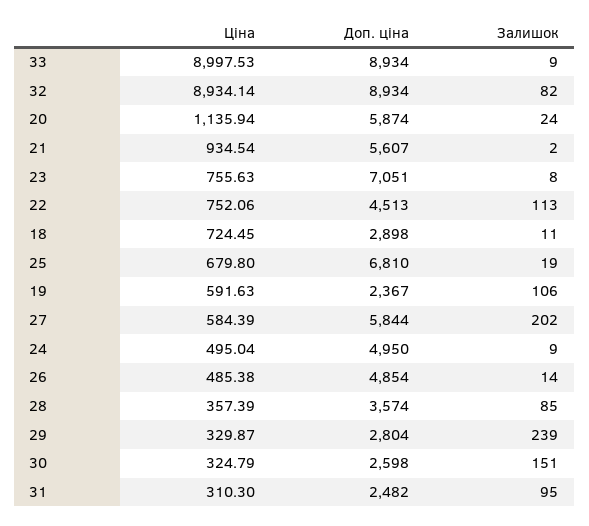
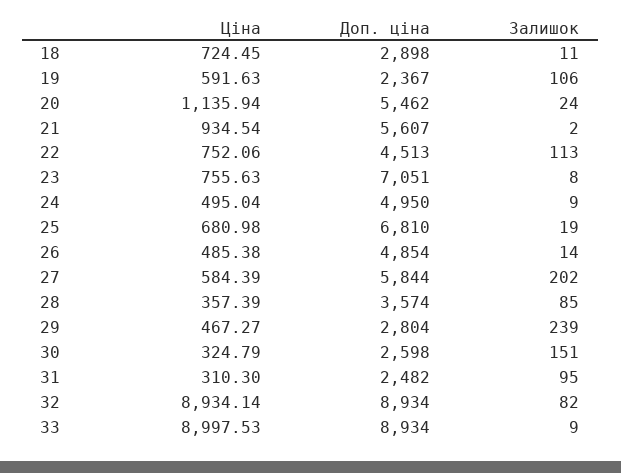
Доп. ціна, 20: 5874 -> 5462
Ціна, 25: 679.8 -> 680.98
Ціна, 29: 329.87 -> 467.27

